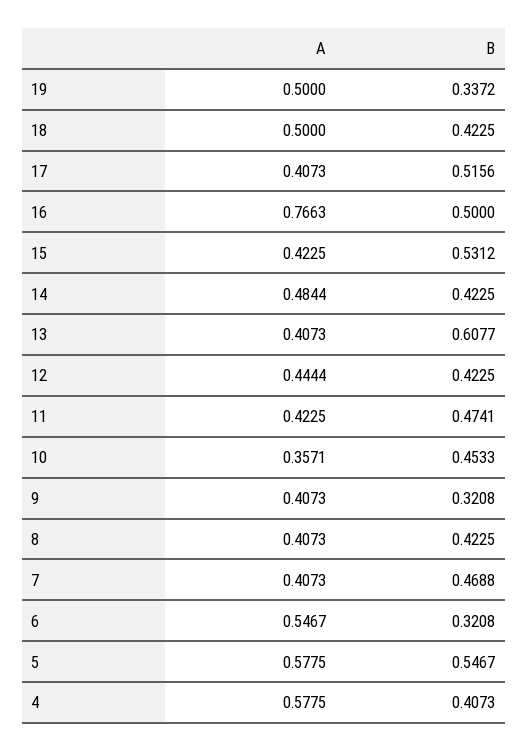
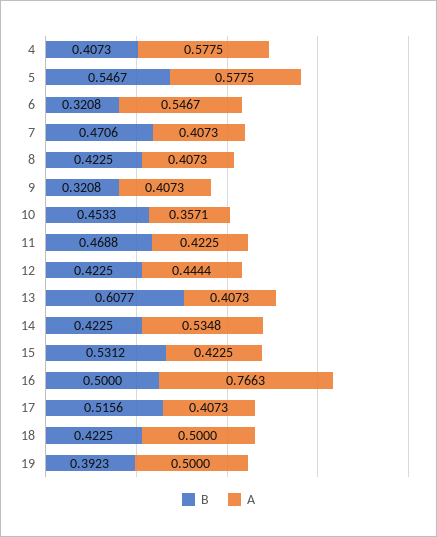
B, 19: 0.3372 -> 0.3923
A, 14: 0.4844 -> 0.5348
B, 11: 0.4741 -> 0.4688
B, 7: 0.4688 -> 0.4706

